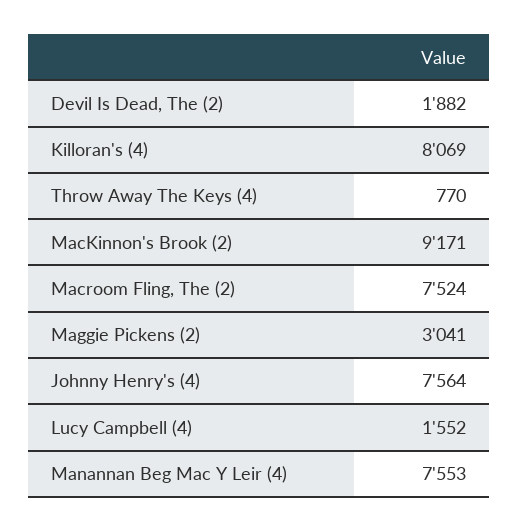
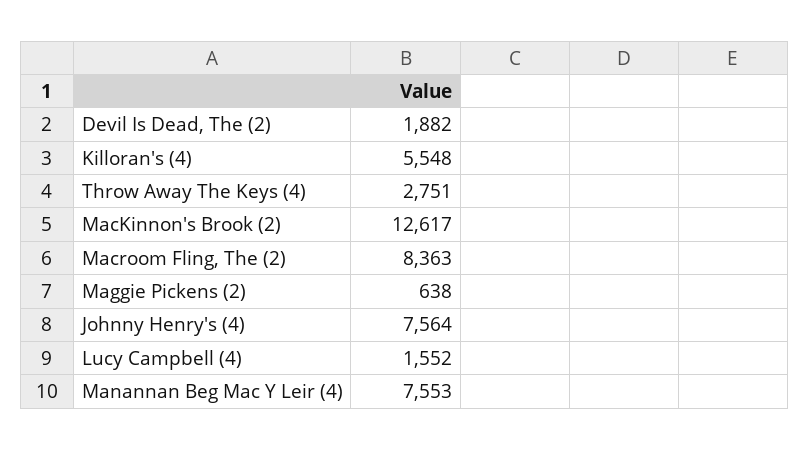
Killoran's (4): 8069 -> 5548
Throw Away The Keys (4): 770 -> 2751
MacKinnon's Brook (2): 9171 -> 12617
Macroom Fling, The (2): 7524 -> 8363
Maggie Pickens (2): 3041 -> 638

